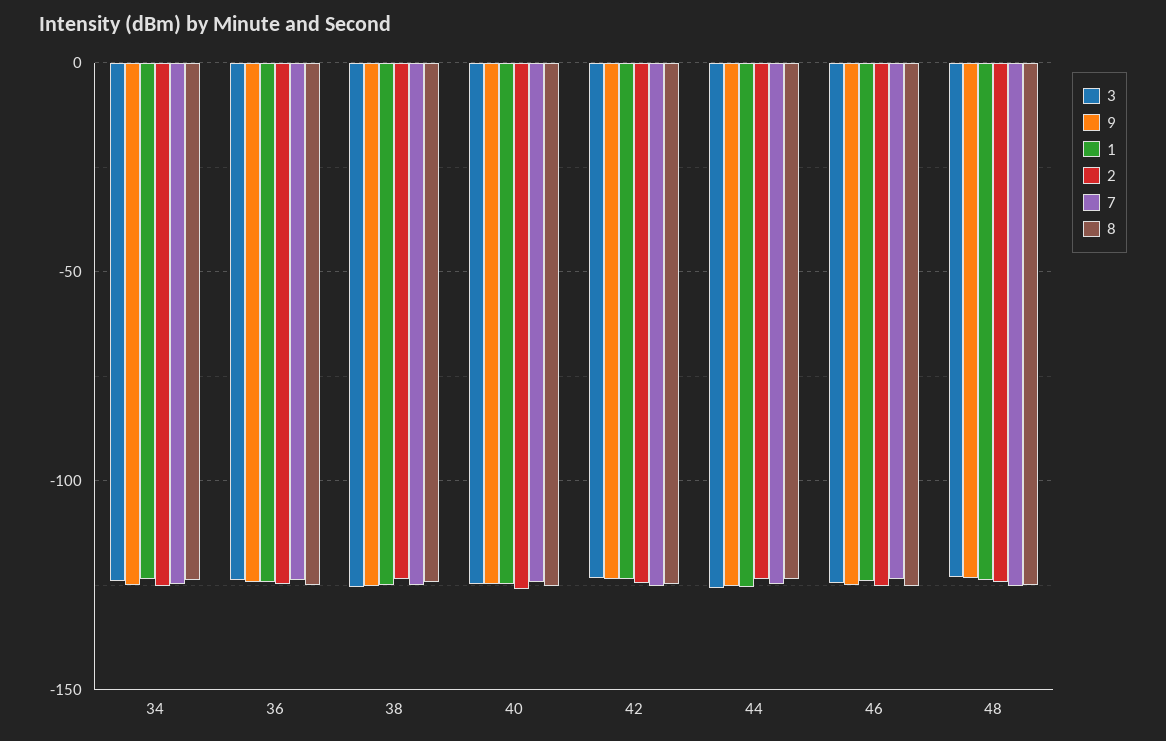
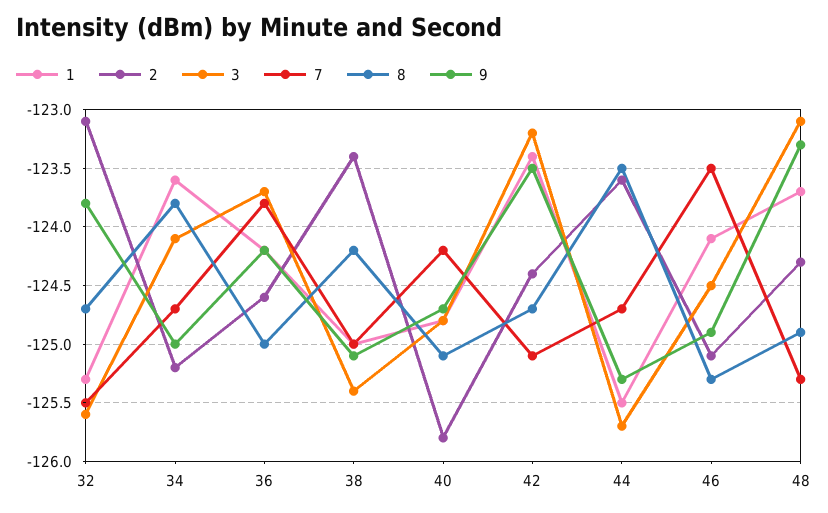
1, 32: none -> -125.3
2, 32: none -> -123.1
3, 32: none -> -125.6
7, 32: none -> -125.5
8, 32: none -> -124.7
9, 32: none -> -123.8

